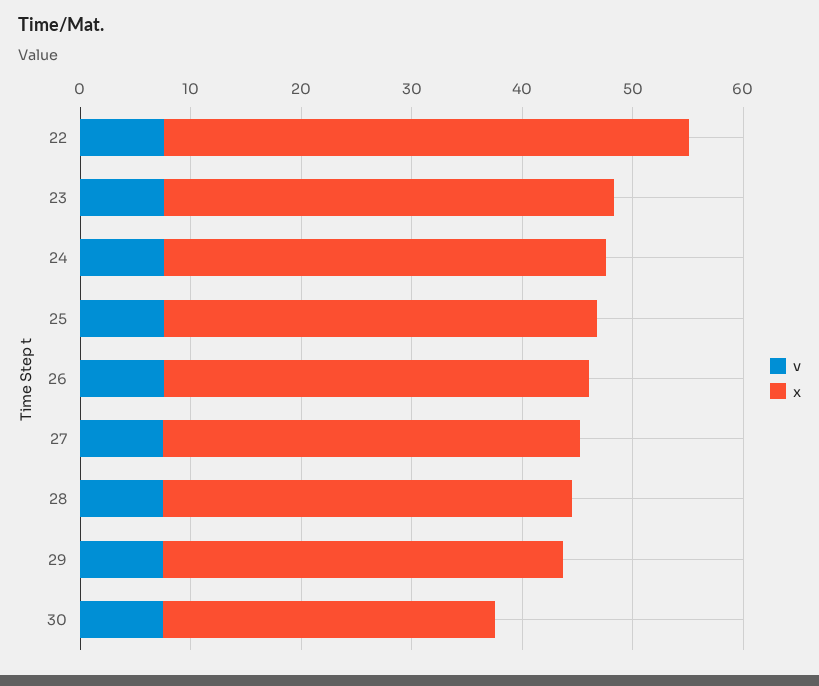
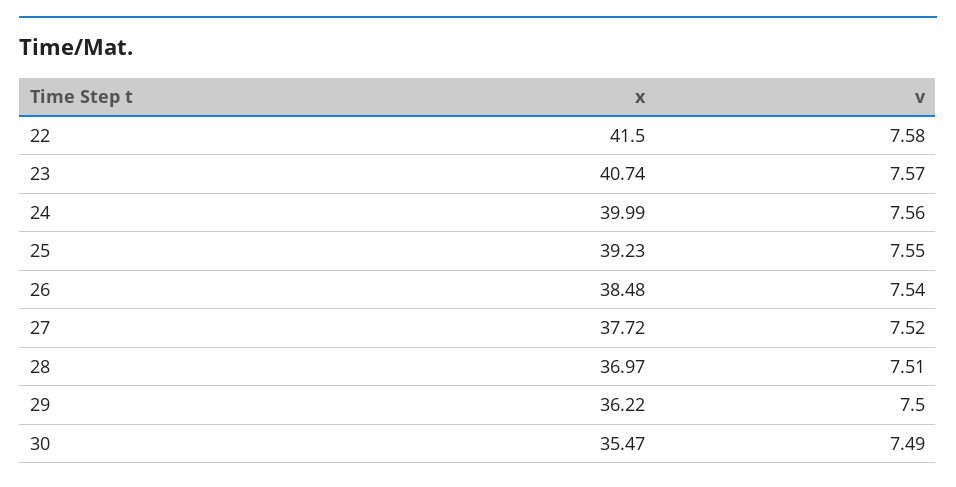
x, 22: 48 -> 41.5
x, 30: 30 -> 35.47

